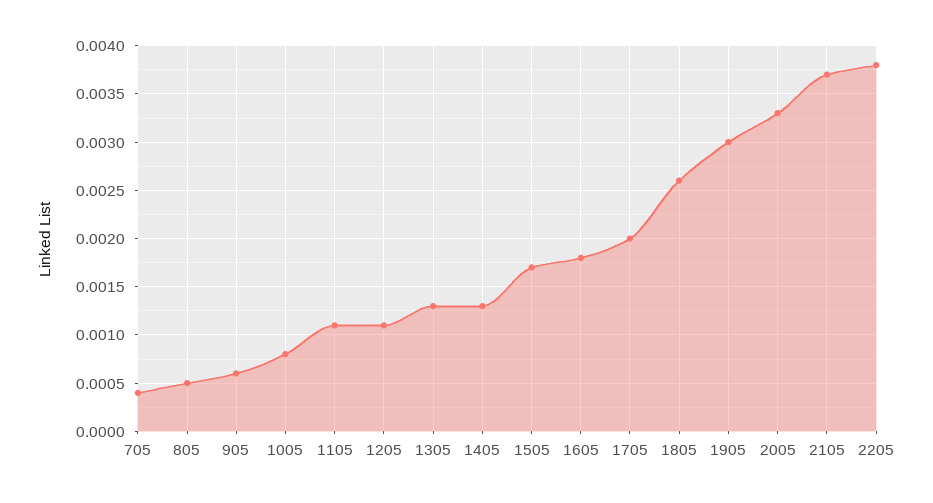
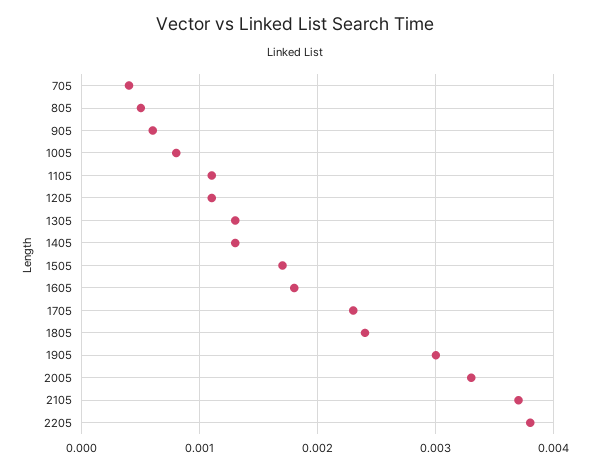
1705: 0.002 -> 0.0023
1805: 0.0026 -> 0.0024

